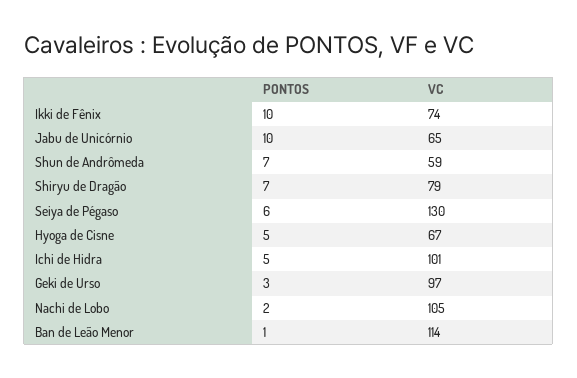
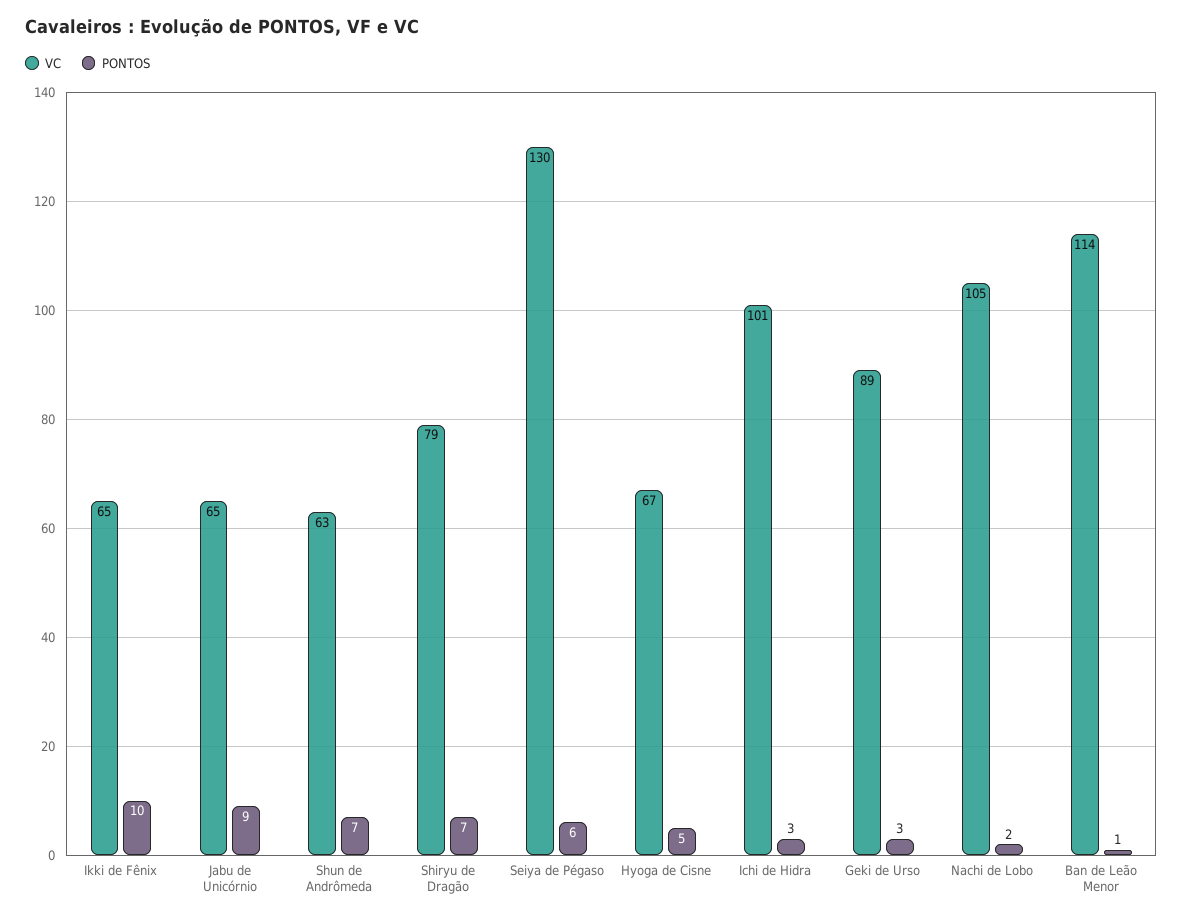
VC, Ikki de Fênix: 74 -> 65
PONTOS, Jabu de Unicórnio: 10 -> 9
VC, Shun de Andrômeda: 59 -> 63
PONTOS, Ichi de Hidra: 5 -> 3
VC, Geki de Urso: 97 -> 89

